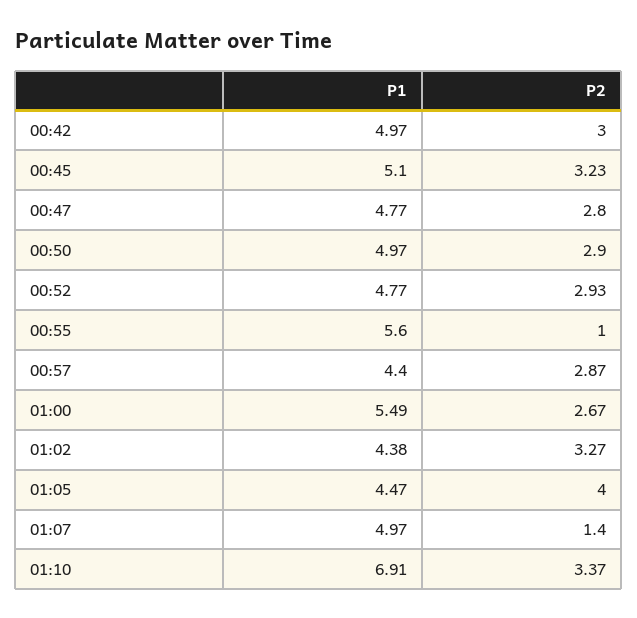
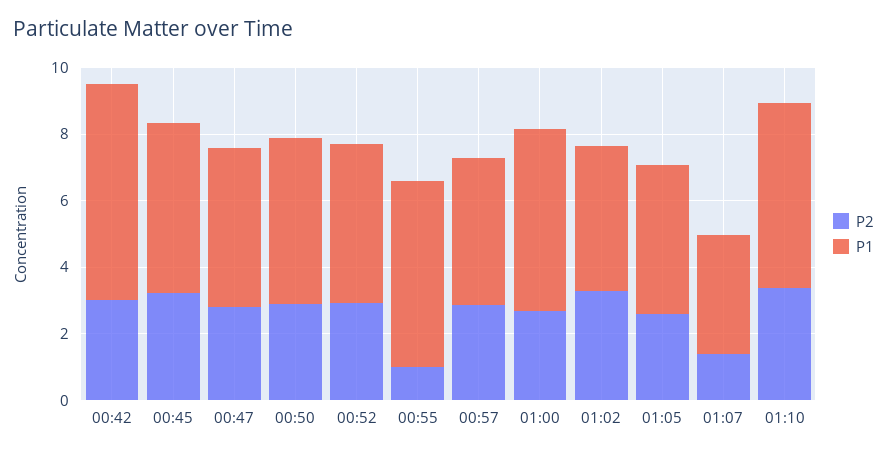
P1, 00:42: 4.97 -> 6.5
P2, 01:05: 4 -> 2.5
P1, 01:07: 4.97 -> 3.5
P1, 01:10: 6.91 -> 5.5

